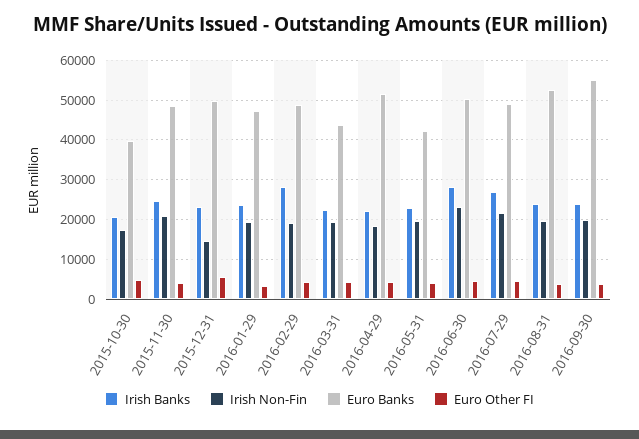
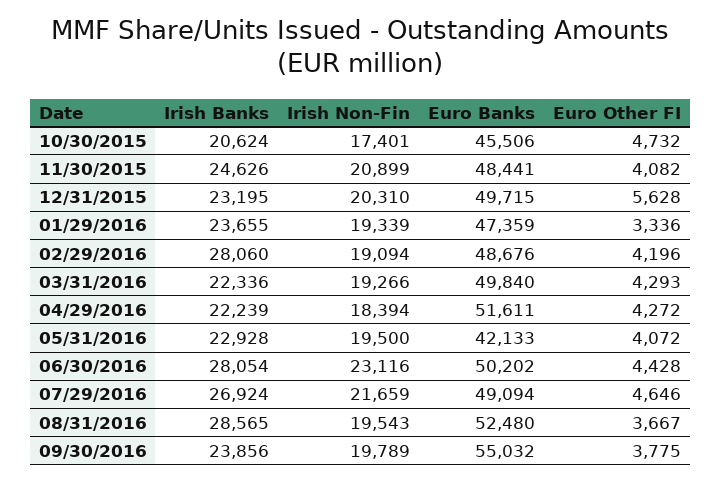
Euro Banks, 2015-10-30: 40000 -> 45506
Irish Non-Fin, 2015-12-31: 14000 -> 20310
Euro Banks, 2016-03-31: 44000 -> 49840
Irish Banks, 2016-08-31: 24000 -> 28565

